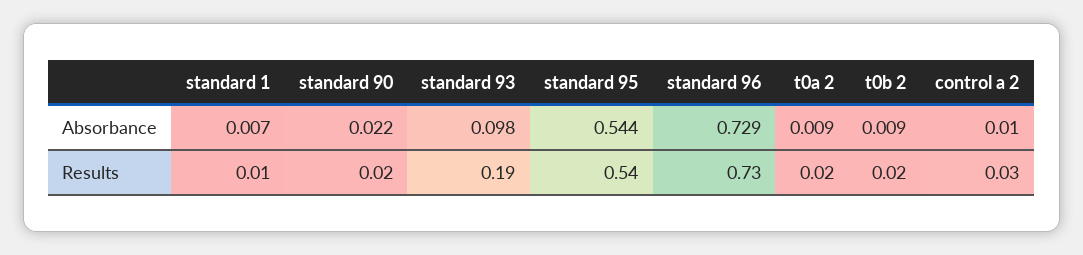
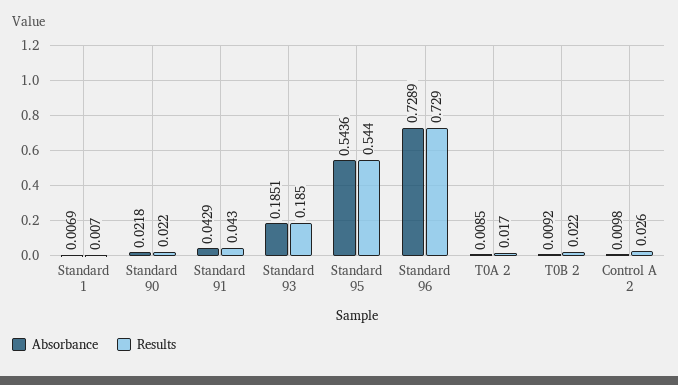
Absorbance, standard 93: 0.098 -> 0.1851
Absorbance, Standard 91: none -> 0.0429
Results, Standard 91: none -> 0.043

